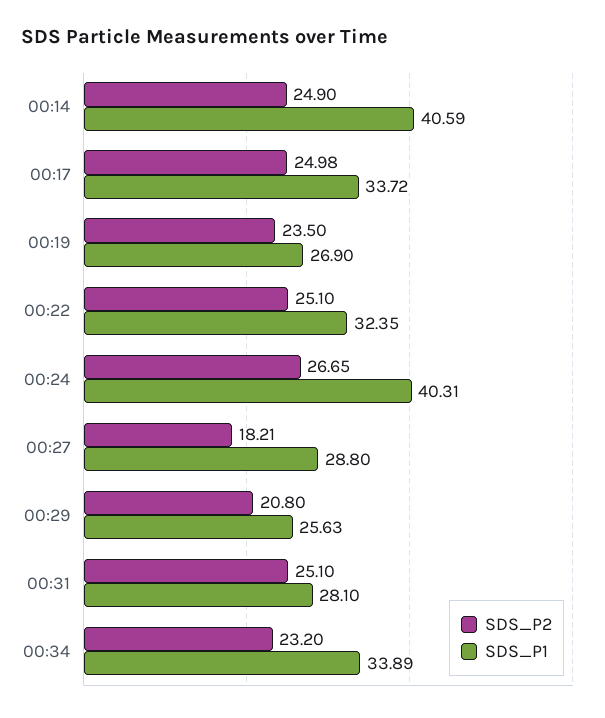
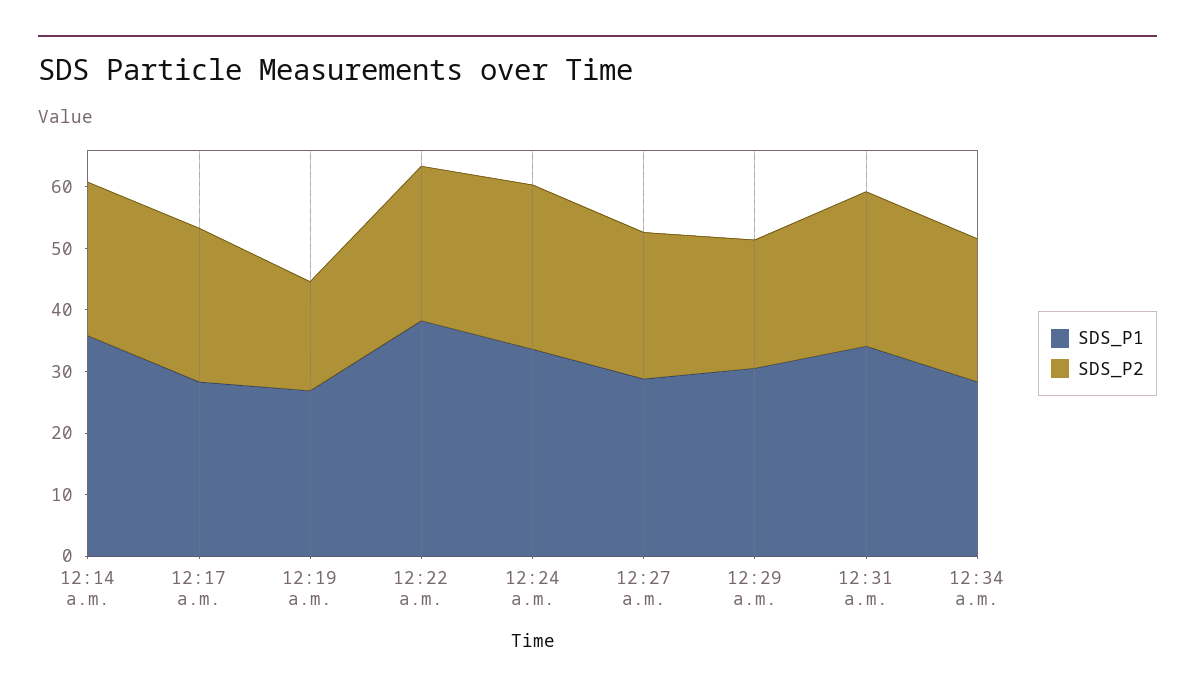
SDS_P1, 00:14: 40.59 -> 36
SDS_P1, 00:17: 33.72 -> 28
SDS_P2, 00:19: 23.5 -> 18
SDS_P1, 00:22: 32.35 -> 38
SDS_P1, 00:24: 40.31 -> 34
SDS_P2, 00:27: 18.21 -> 24
SDS_P1, 00:29: 25.63 -> 30
SDS_P1, 00:31: 28.1 -> 34
SDS_P1, 00:34: 33.89 -> 28

